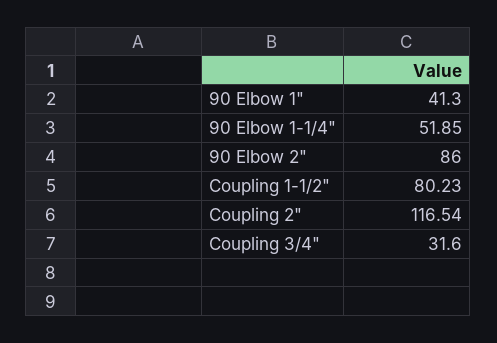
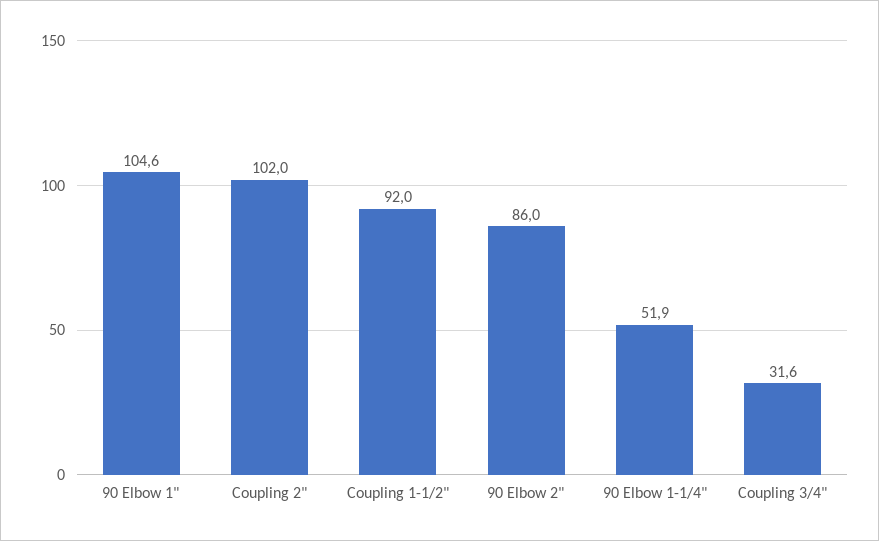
90 Elbow 1": 41.3 -> 104.6
Coupling 1-1/2": 80.23 -> 92
Coupling 2": 116.54 -> 102

